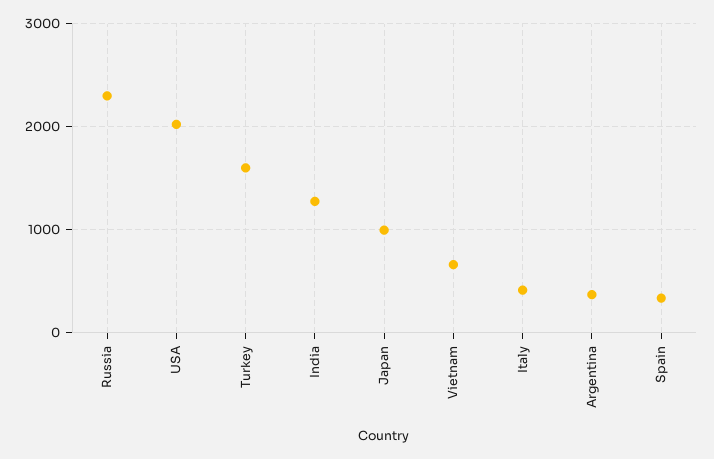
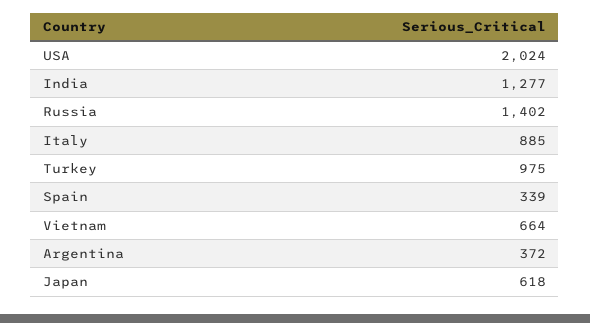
Russia: 2300 -> 1402
Turkey: 1600 -> 975
Japan: 1000 -> 618
Italy: 400 -> 885

